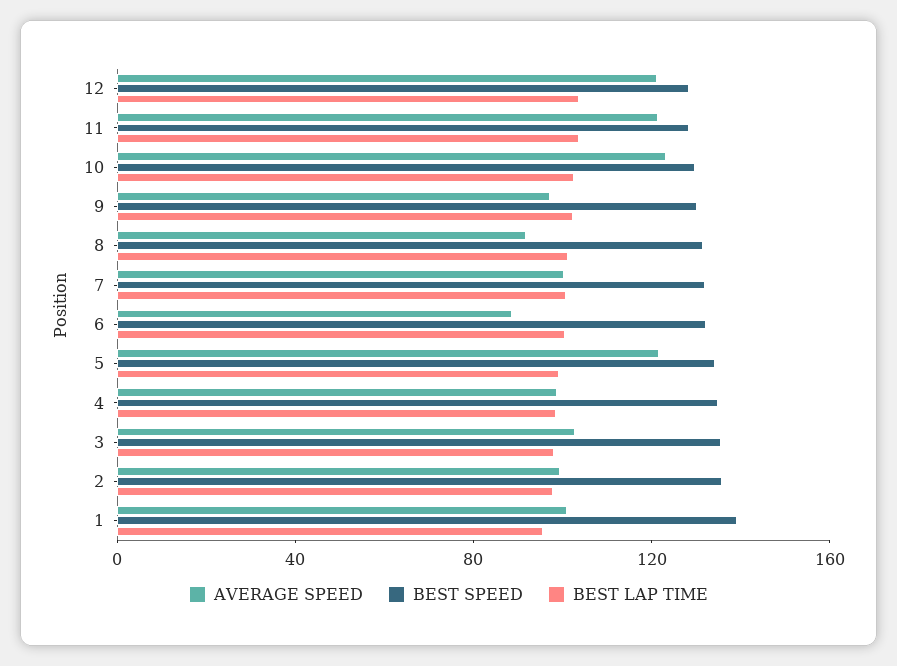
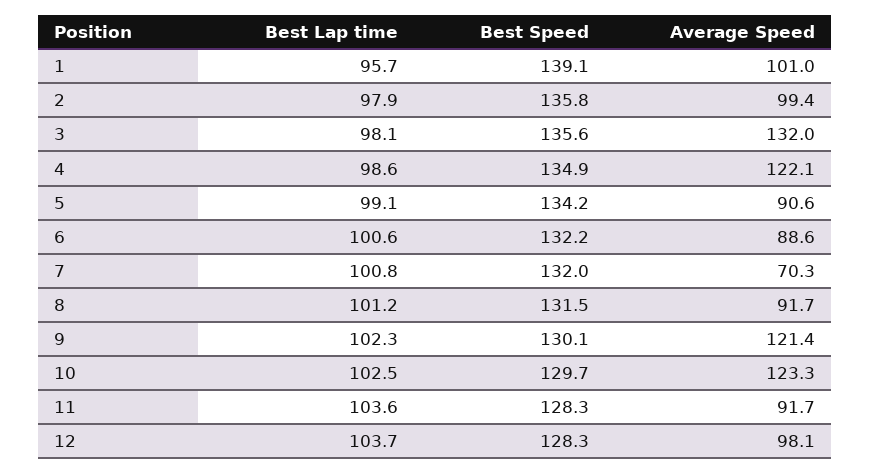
AVERAGE SPEED, 12: 120 -> 98.1
AVERAGE SPEED, 11: 120 -> 91.7
AVERAGE SPEED, 9: 100 -> 121.4
AVERAGE SPEED, 7: 100 -> 70.3
AVERAGE SPEED, 5: 120 -> 90.6
AVERAGE SPEED, 4: 100 -> 122.1
AVERAGE SPEED, 3: 100 -> 132

